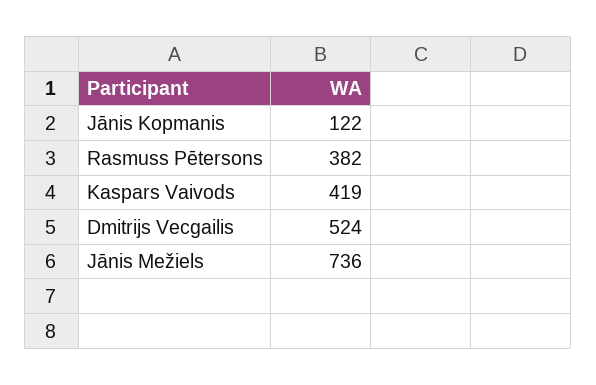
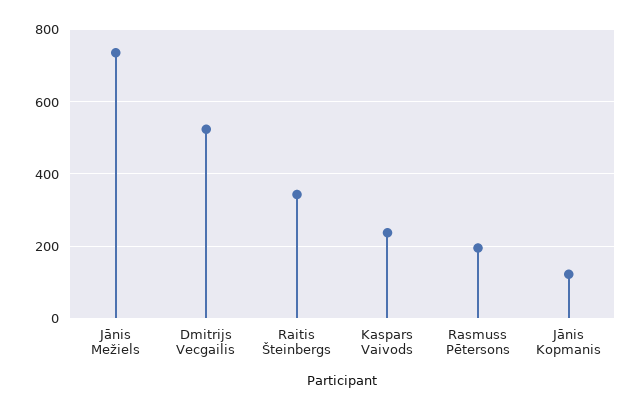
Rasmuss Pētersons: 382 -> 200
Kaspars Vaivods: 419 -> 240
Raitis Šteinbergs: none -> 340

